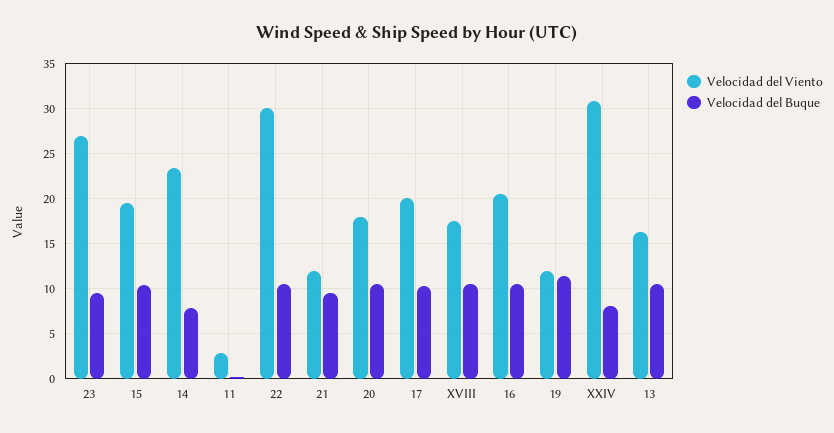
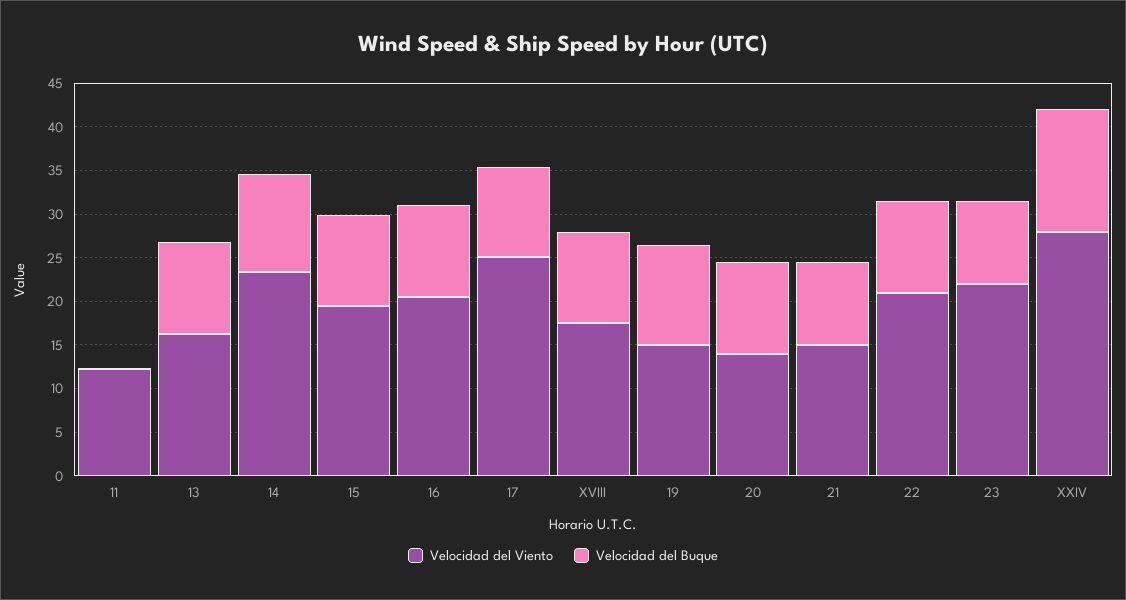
Velocidad del Viento, 23: 27 -> 22
Velocidad del Buque, 14: 8 -> 11
Velocidad del Viento, 11: 3 -> 12
Velocidad del Viento, 22: 30 -> 21
Velocidad del Viento, 21: 12 -> 15
Velocidad del Viento, 20: 18 -> 14
Velocidad del Viento, 17: 20 -> 25
Velocidad del Viento, 19: 12 -> 15
Velocidad del Viento, XXIV: 31 -> 28
Velocidad del Buque, XXIV: 8 -> 14

